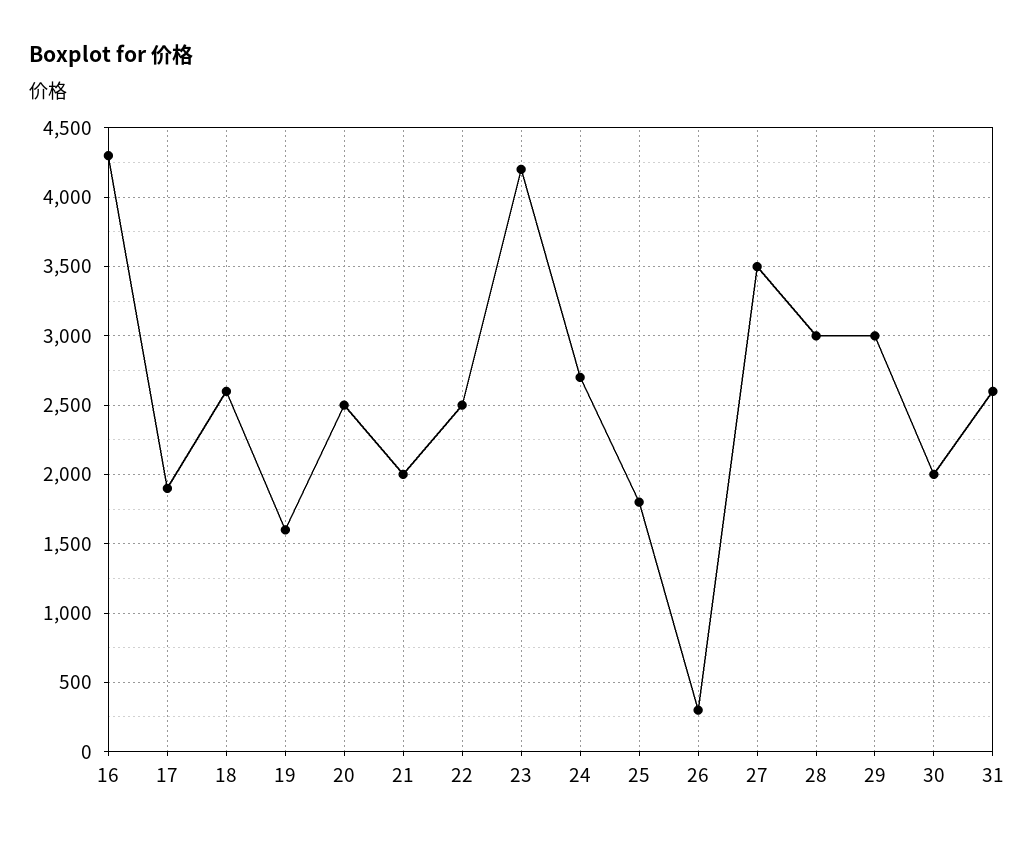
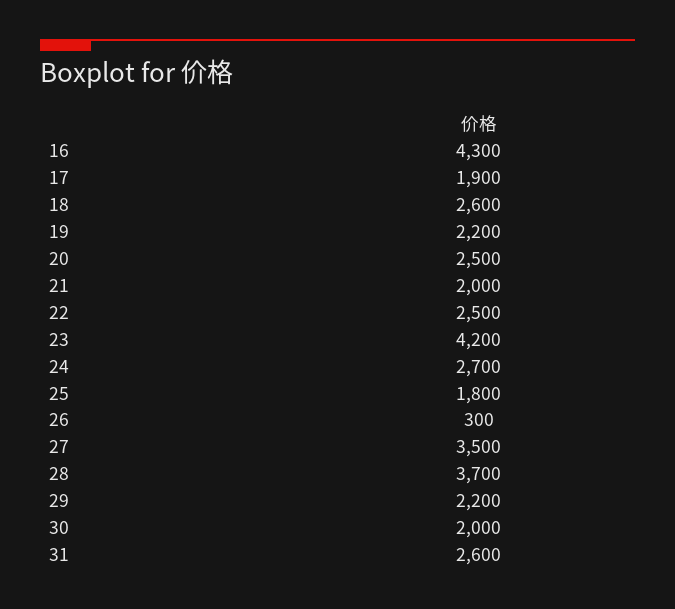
19: 1600 -> 2200
28: 3000 -> 3700
29: 3000 -> 2200

